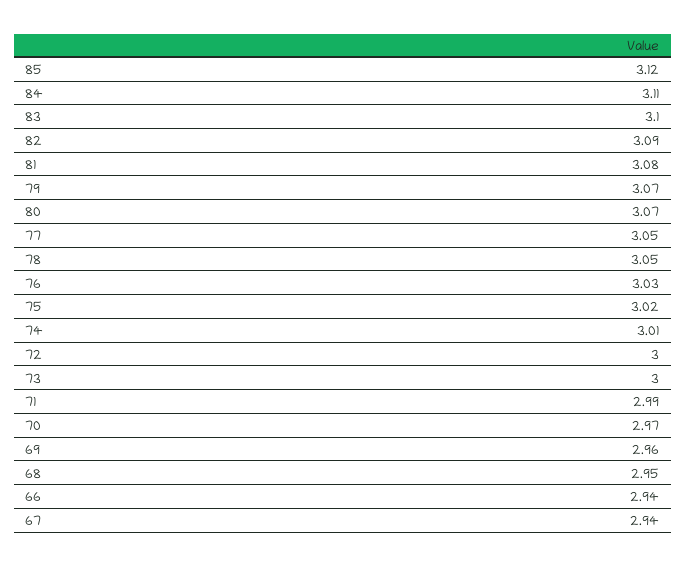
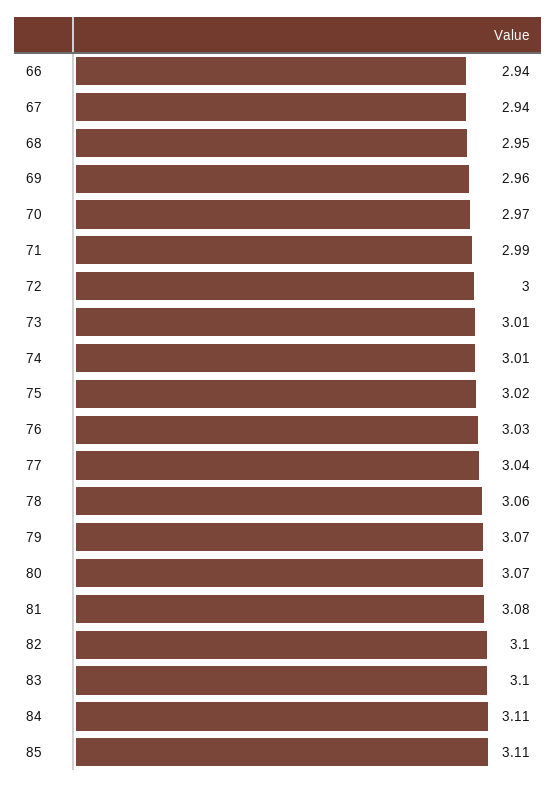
85: 3.12 -> 3.11
82: 3.09 -> 3.1
77: 3.05 -> 3.04
78: 3.05 -> 3.06
73: 3 -> 3.01

